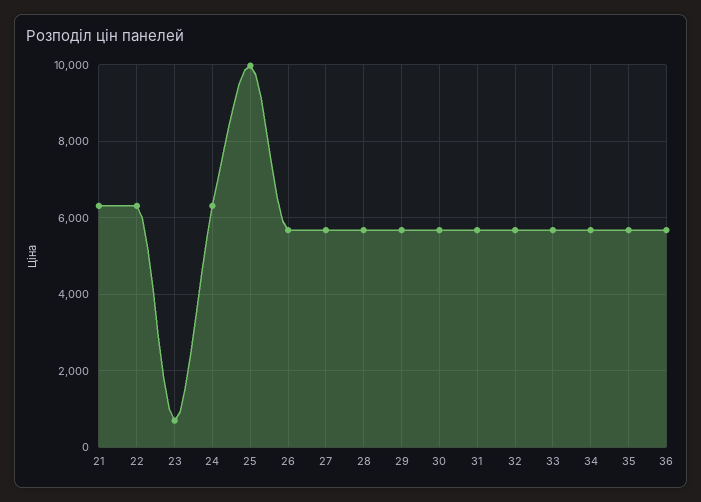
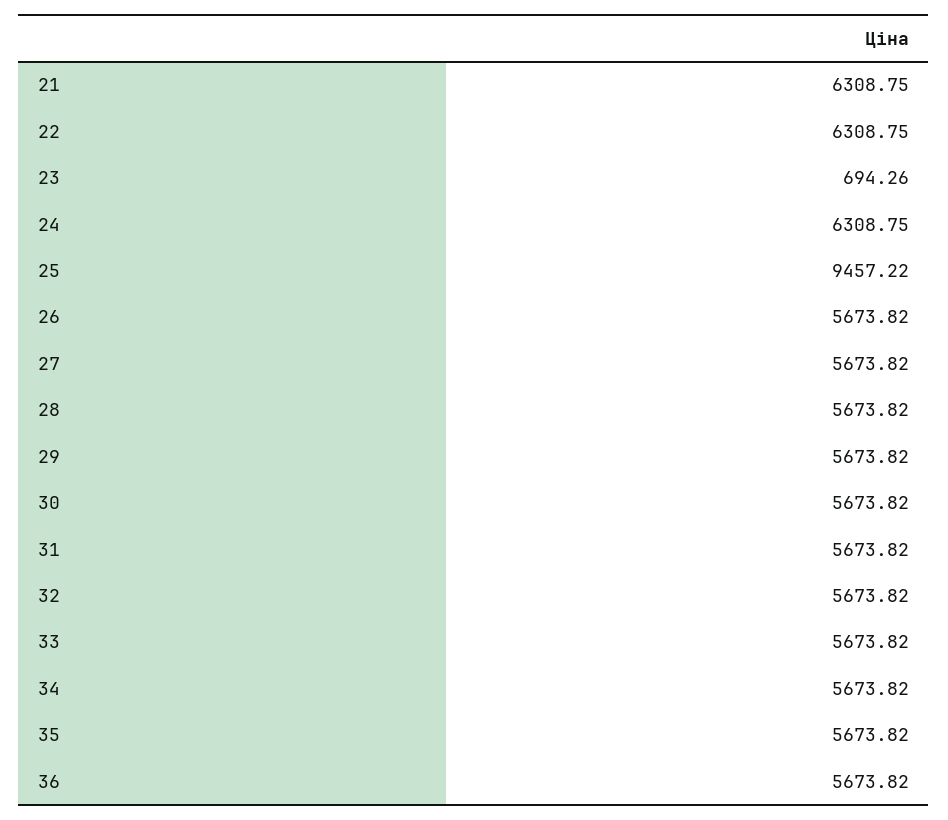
25: 10000 -> 9457.22

